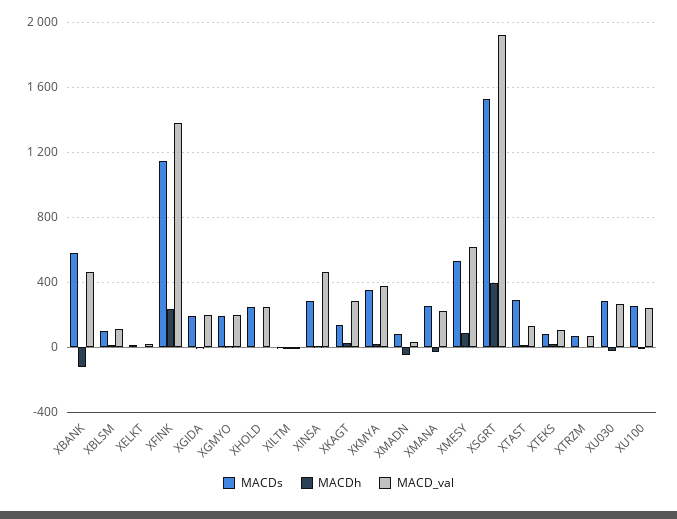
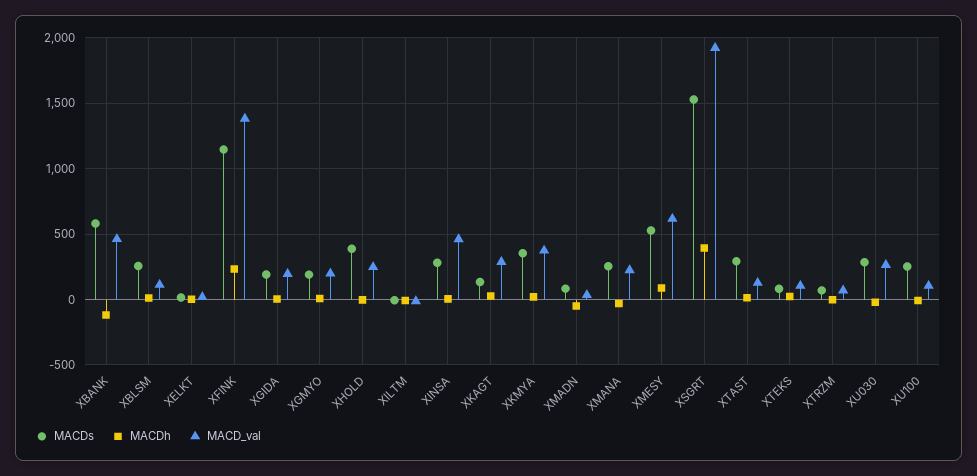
MACDs, XBLSM: 100 -> 250
MACDs, XHOLD: 250 -> 400
MACD_val, XU100: 250 -> 100

